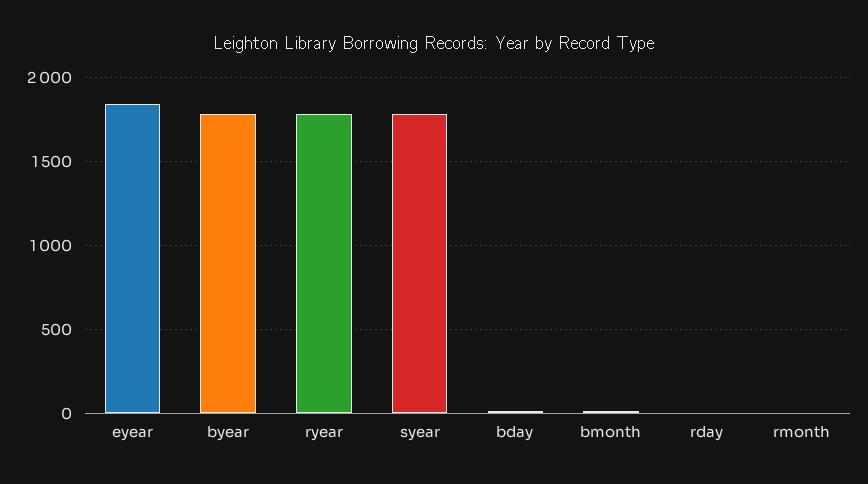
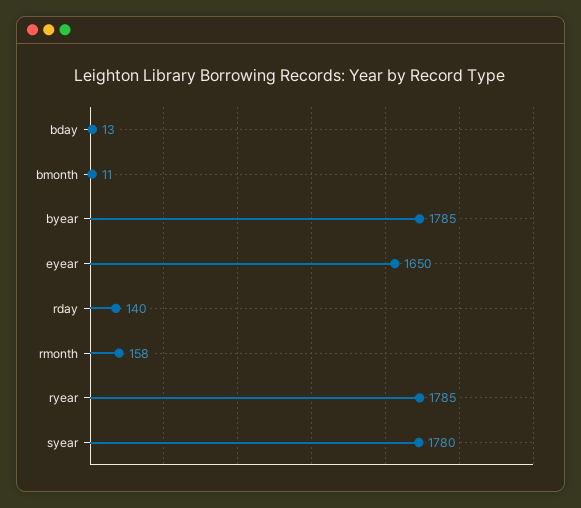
eyear: 1850 -> 1650
rday: 0 -> 140
rmonth: 0 -> 158

